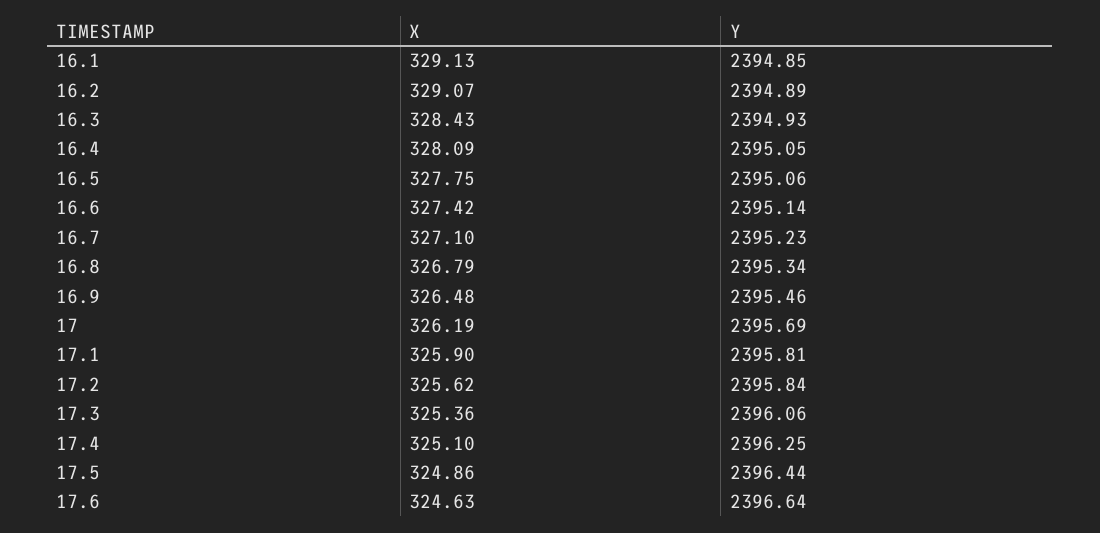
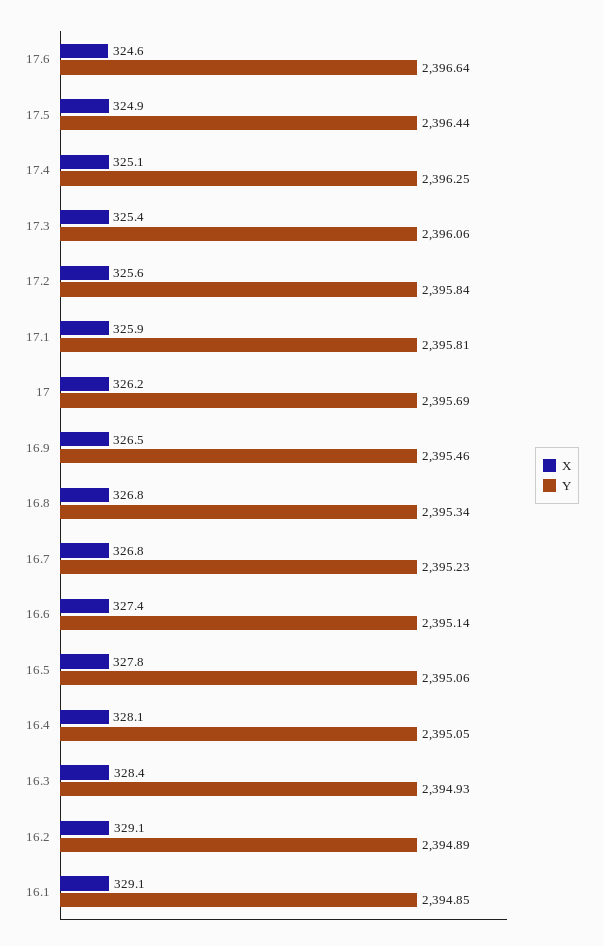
X, 16.7: 327.1 -> 326.8

